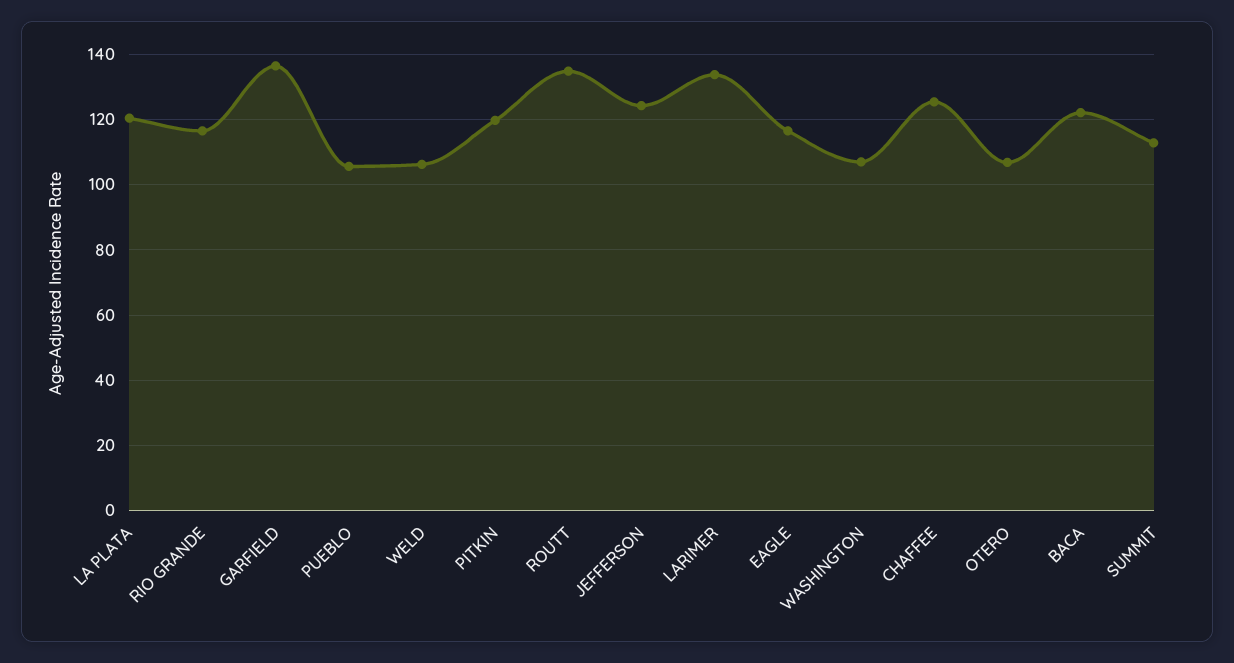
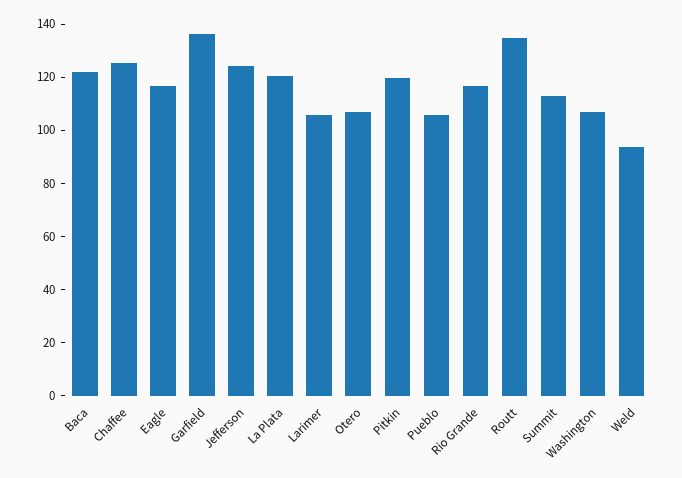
WELD: 106 -> 95
LARIMER: 134 -> 105

